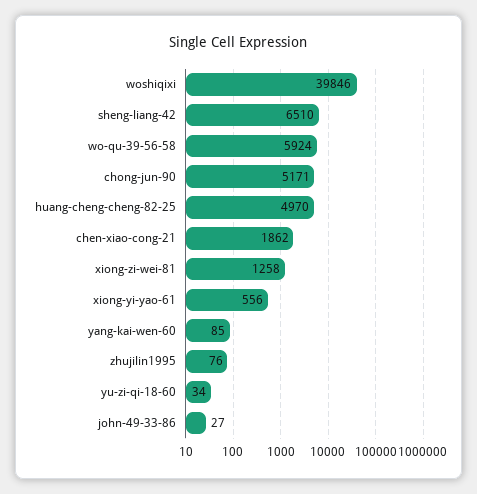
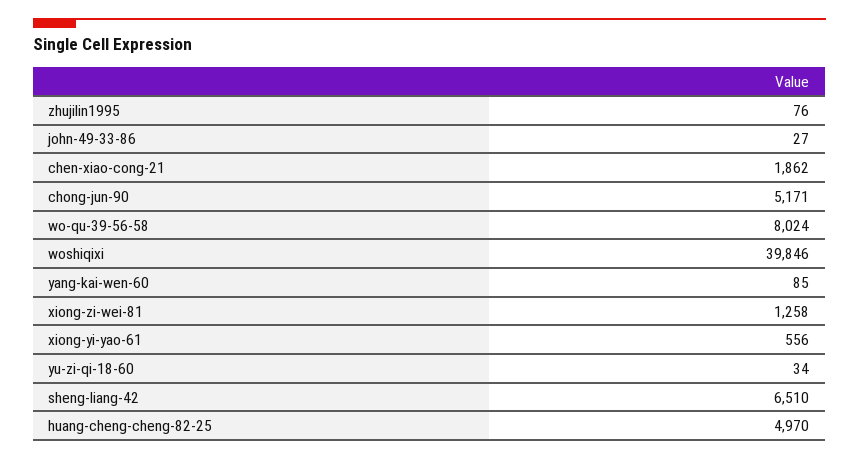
wo-qu-39-56-58: 5924 -> 8024

